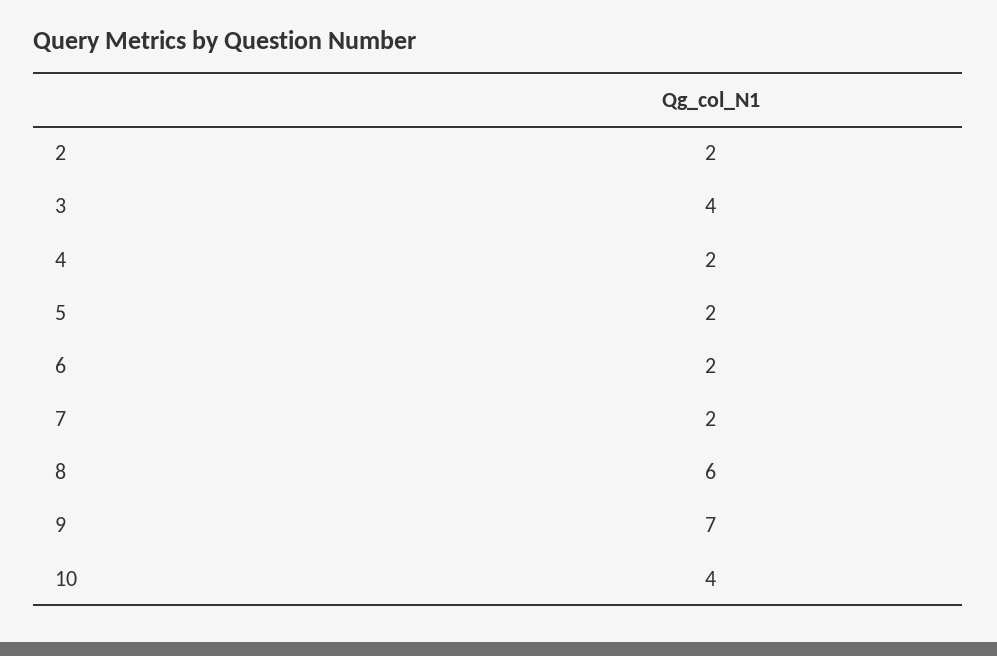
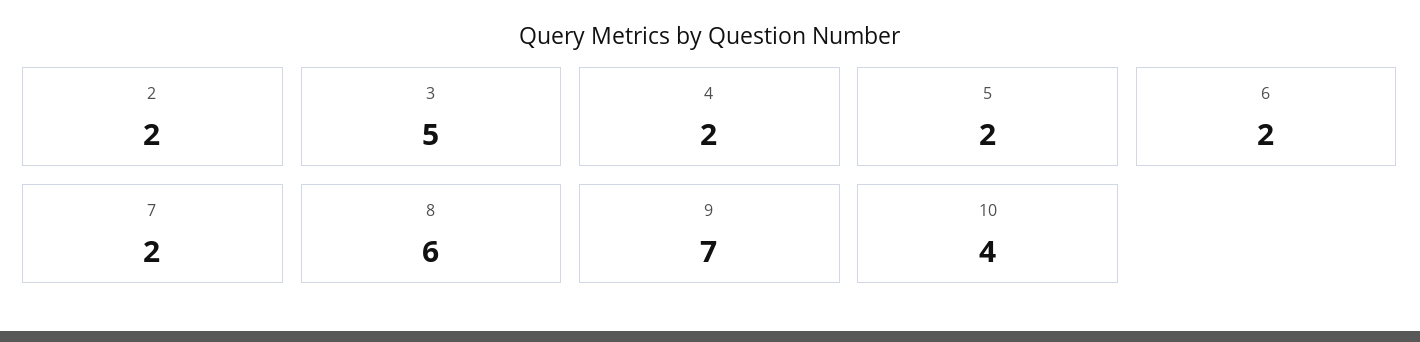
3: 4 -> 5

